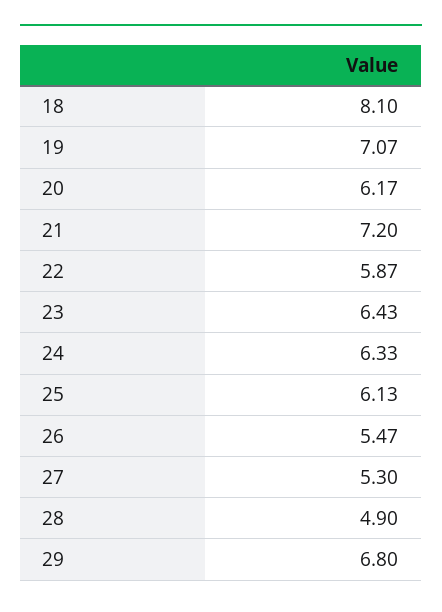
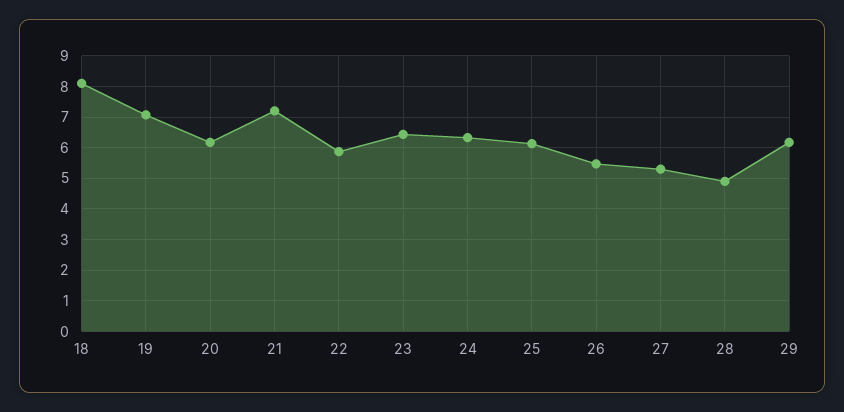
29: 6.8 -> 6.2

